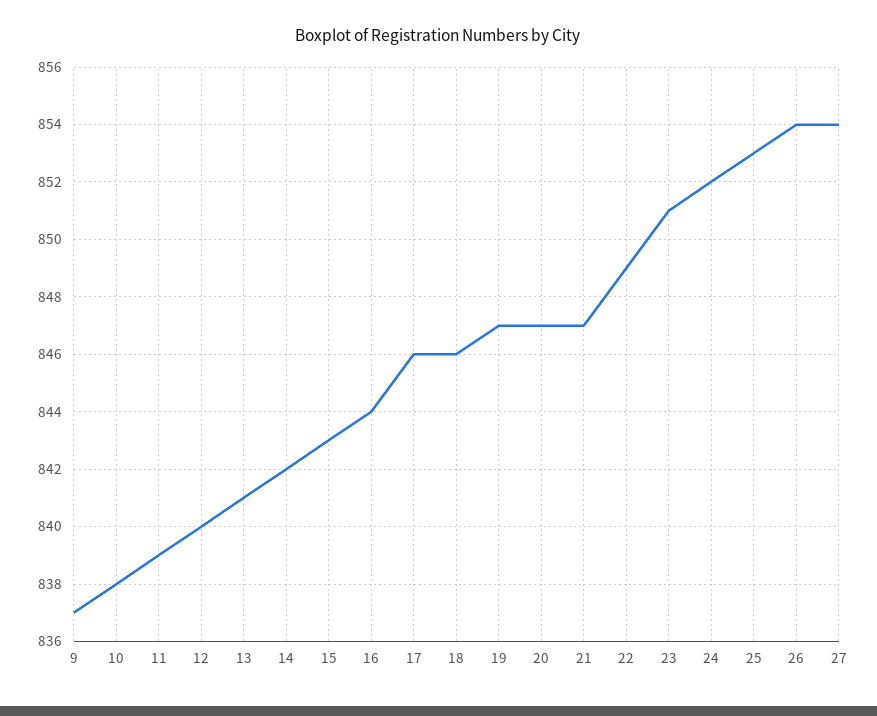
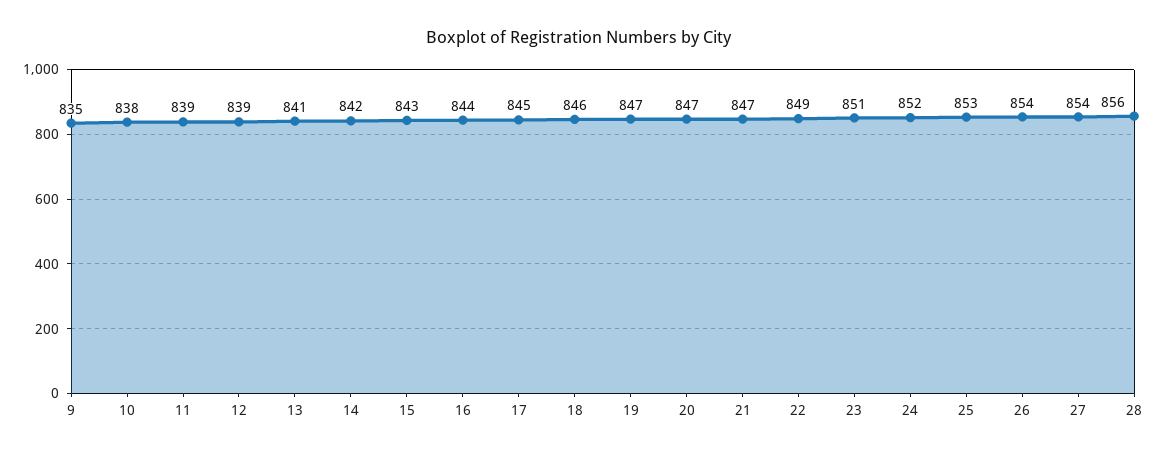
9: 837 -> 835
12: 840 -> 839
17: 846 -> 845
28: none -> 856

